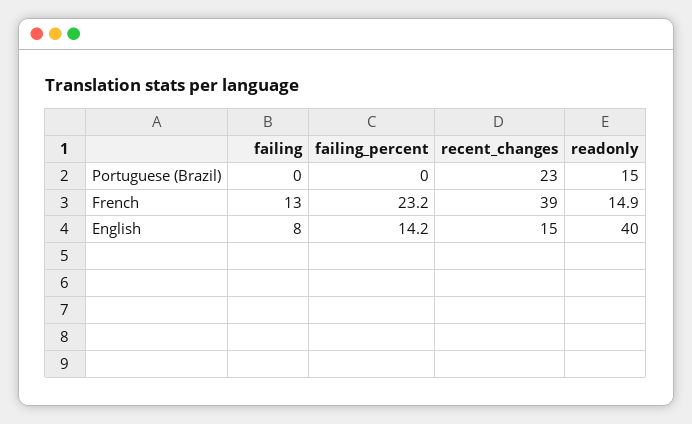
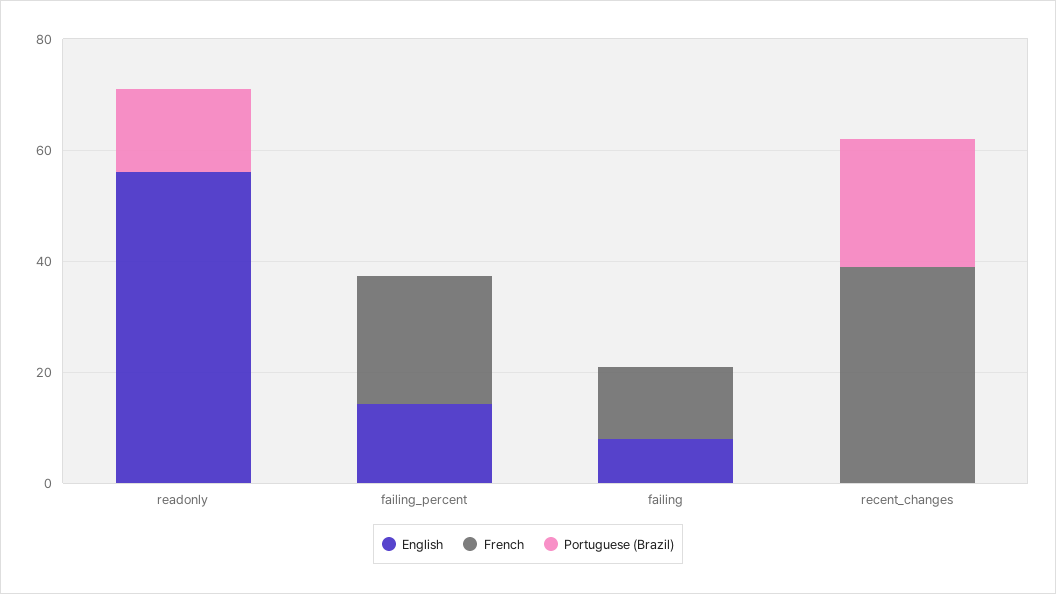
French, readonly: 14.9 -> 0
English, recent_changes: 15 -> 0
English, readonly: 40 -> 55

